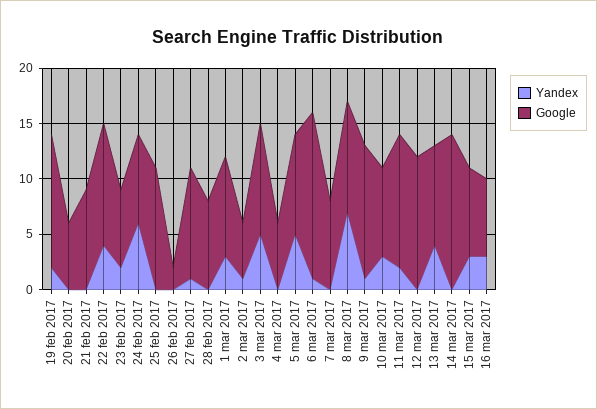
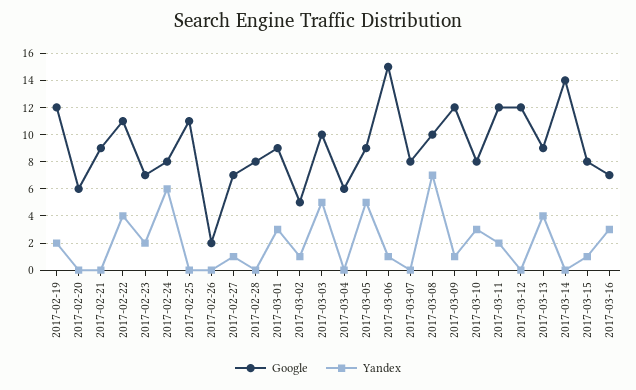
Google, 27 feb 2017: 10 -> 7
Yandex, 15 mar 2017: 3 -> 1

